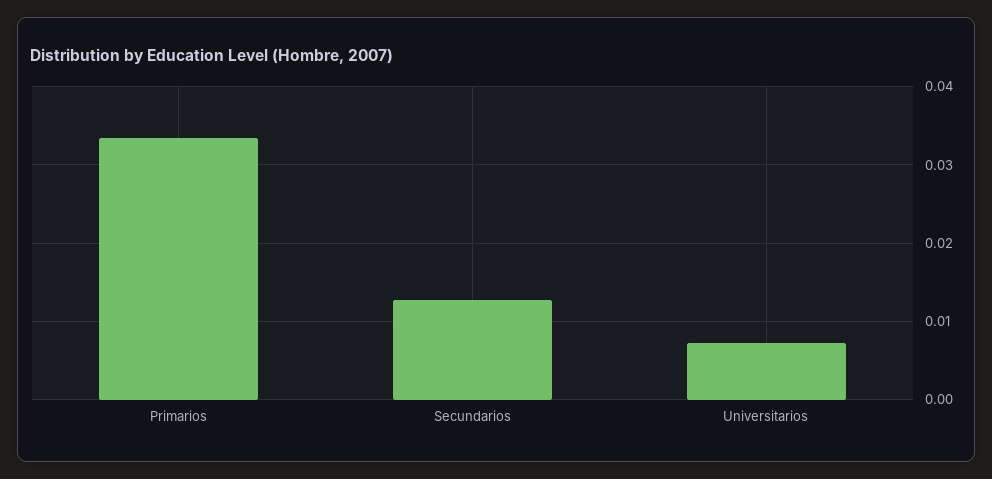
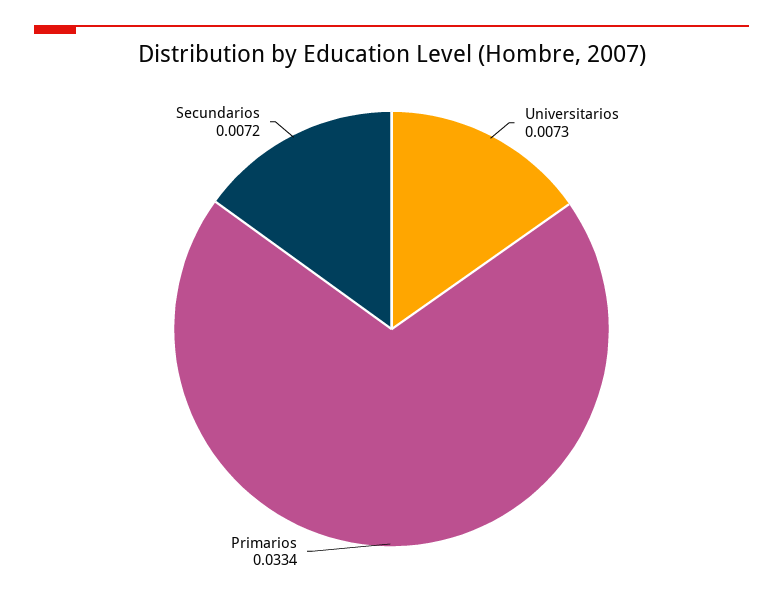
Secundarios: 0.013 -> 0.0072

